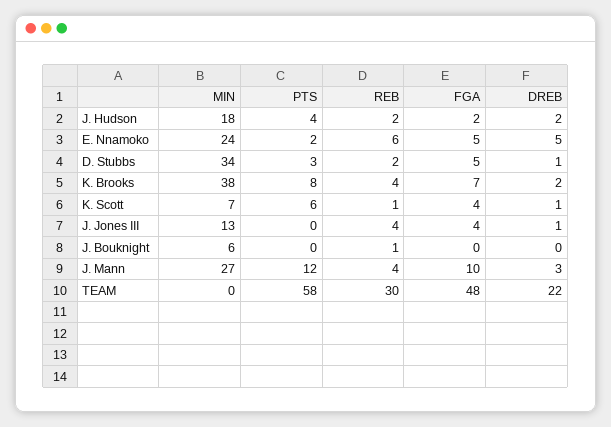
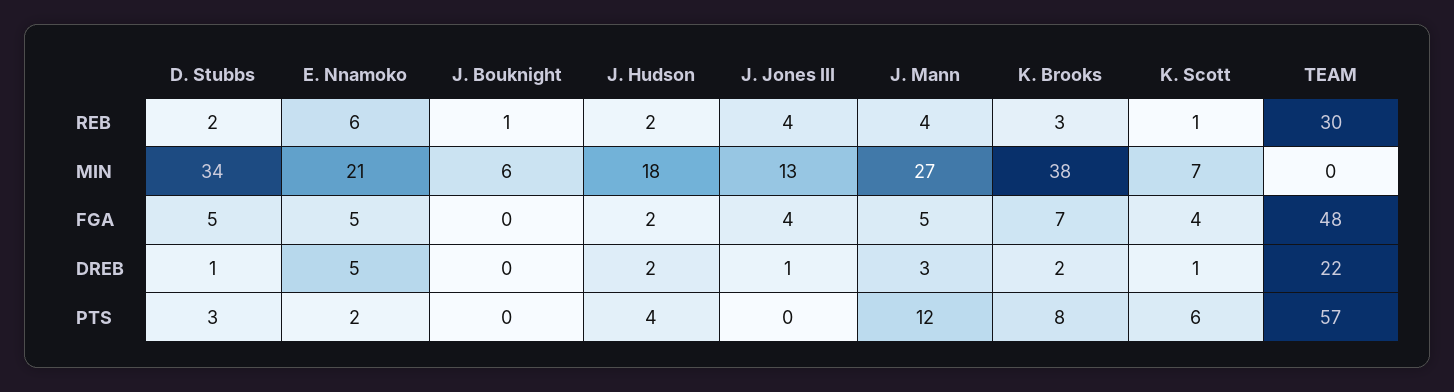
MIN, E. Nnamoko: 24 -> 21
REB, K. Brooks: 4 -> 3
FGA, J. Mann: 10 -> 5
PTS, TEAM: 58 -> 57

